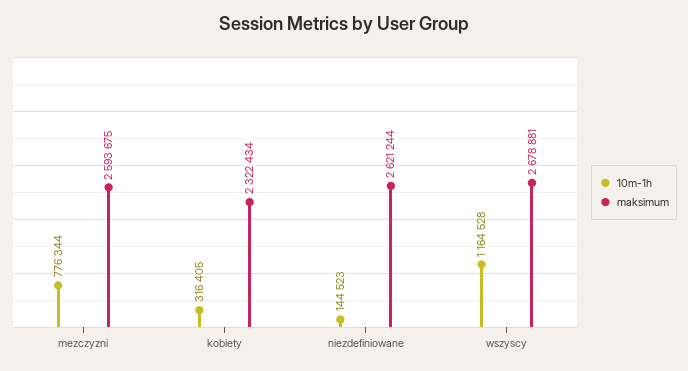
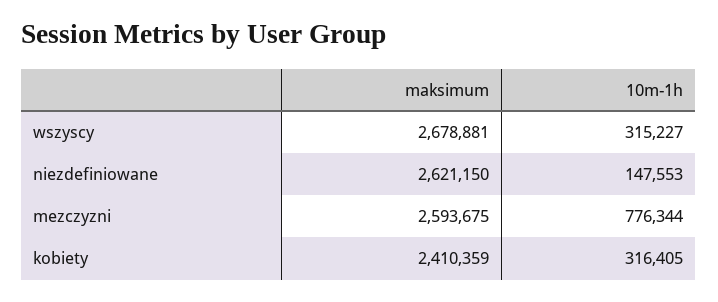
maksimum, kobiety: 2322434 -> 2410359
10m-1h, niezdefiniowane: 144523 -> 147553
maksimum, niezdefiniowane: 2621244 -> 2621150
10m-1h, wszyscy: 1164528 -> 315227

